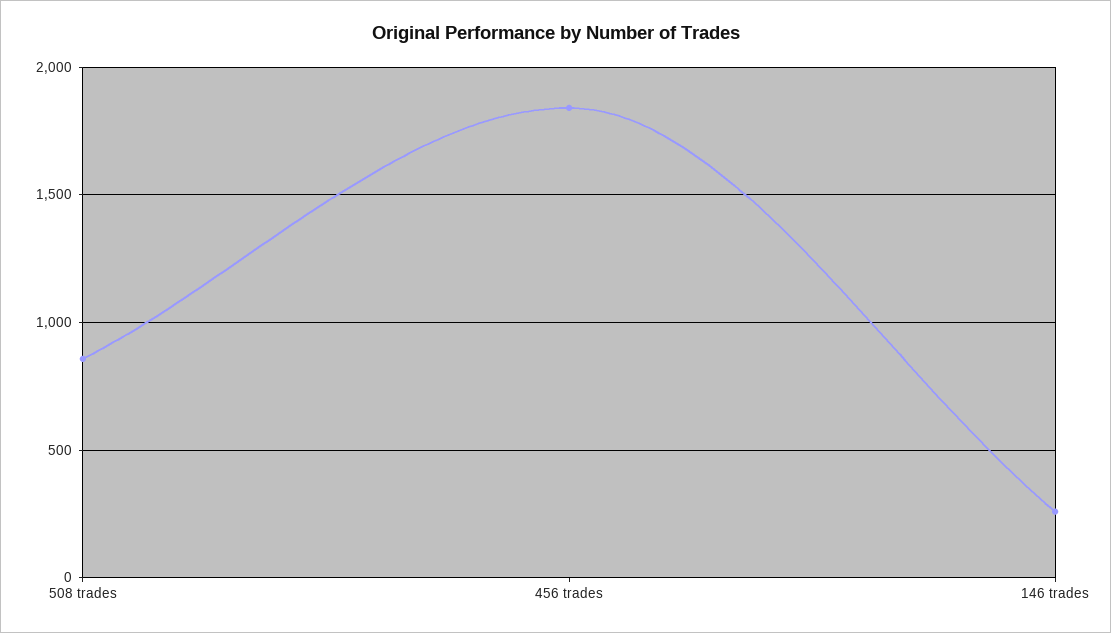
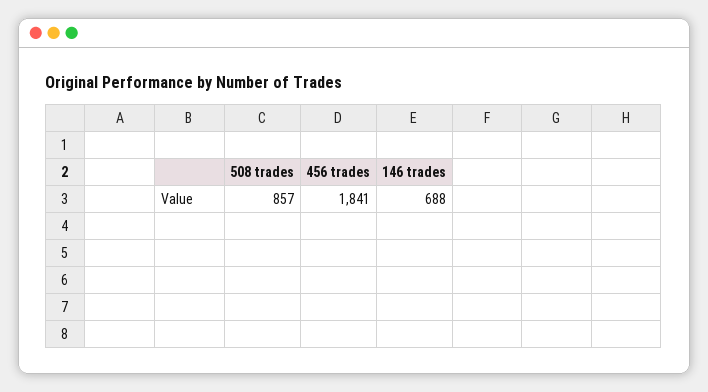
146 trades: 250 -> 688

